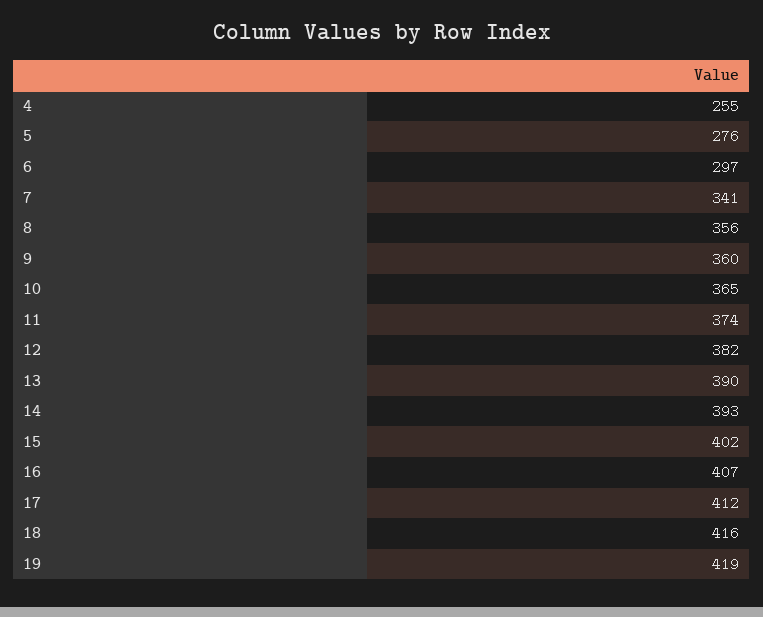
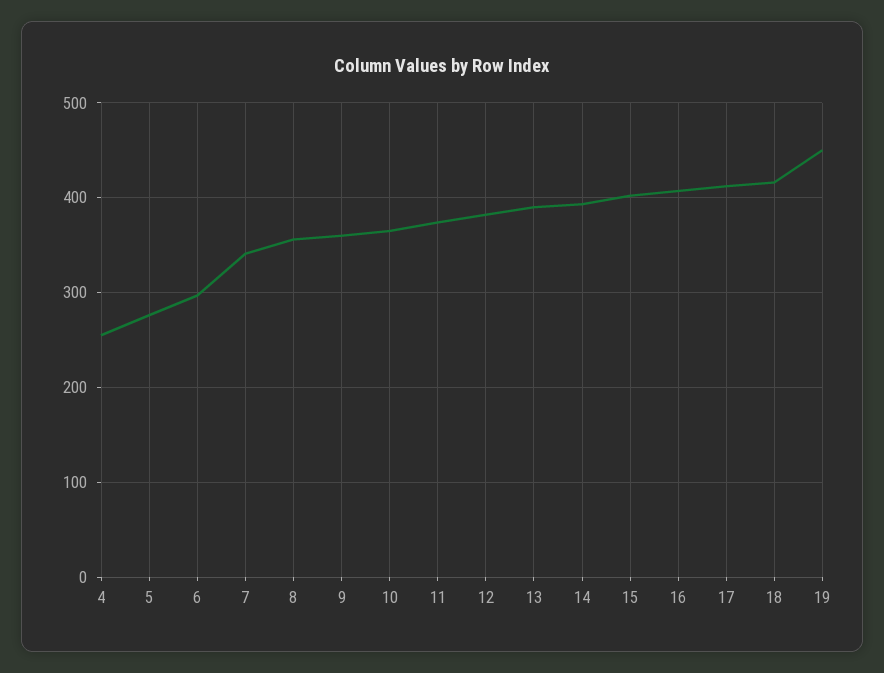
19: 419 -> 450

